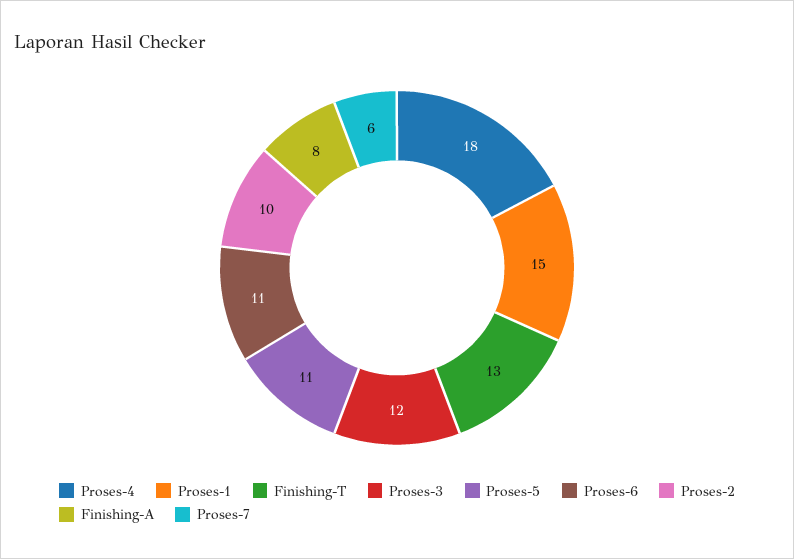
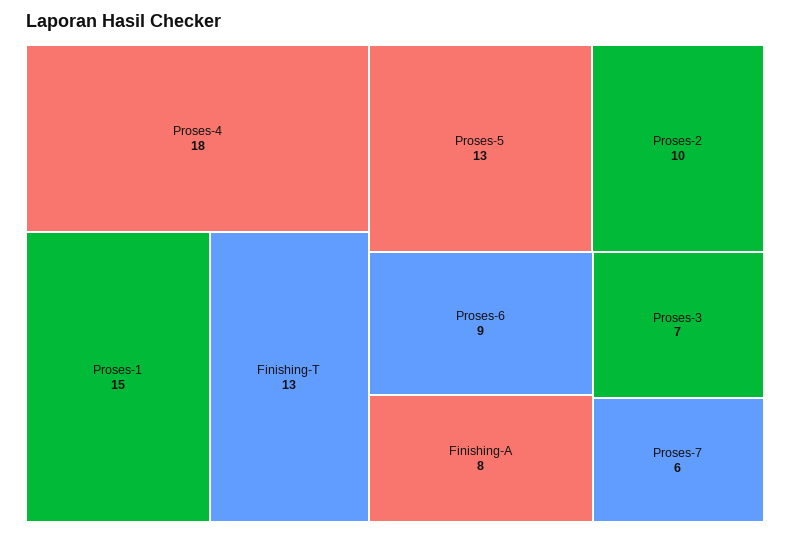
Proses-3: 12 -> 7
Proses-5: 11 -> 13
Proses-6: 11 -> 9

